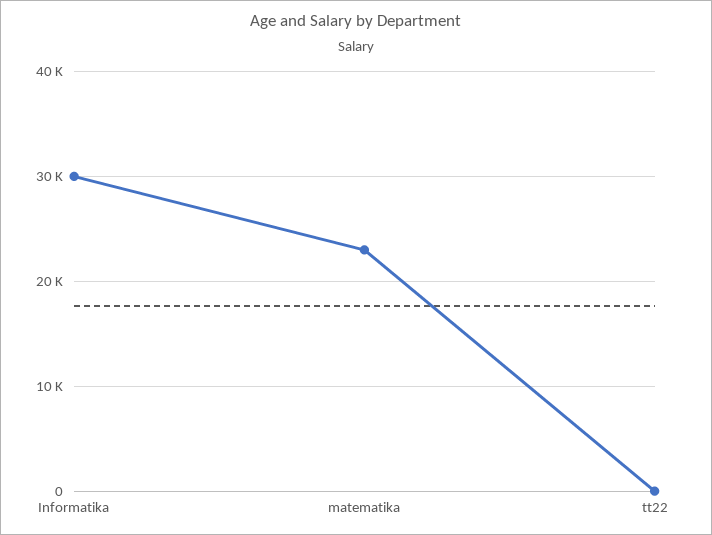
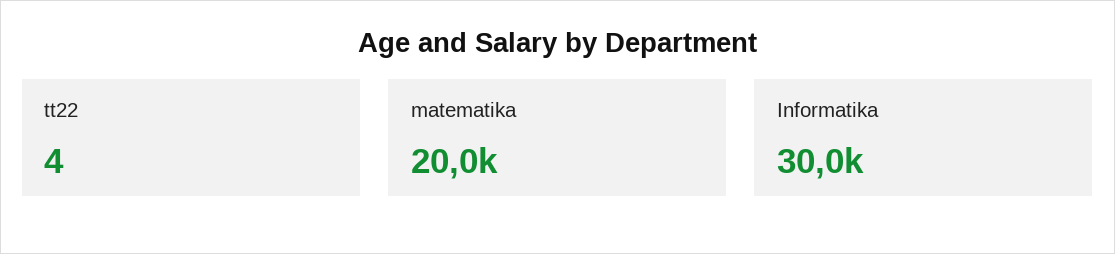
matematika: 23000 -> 20000

